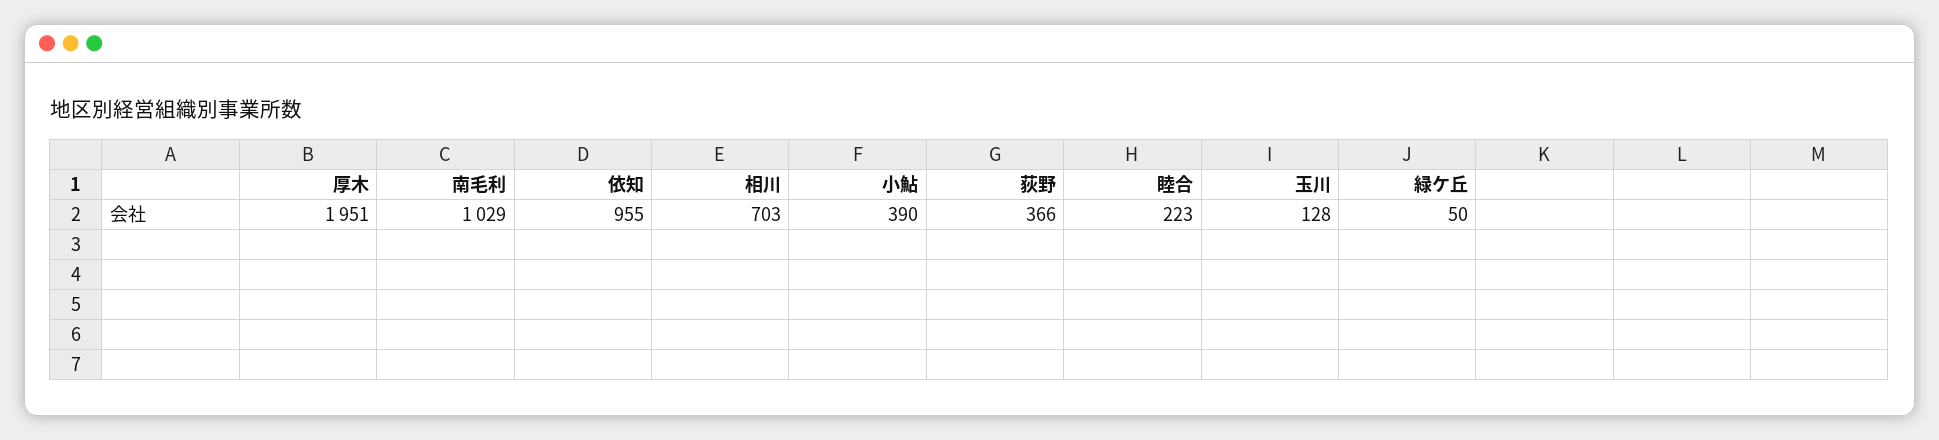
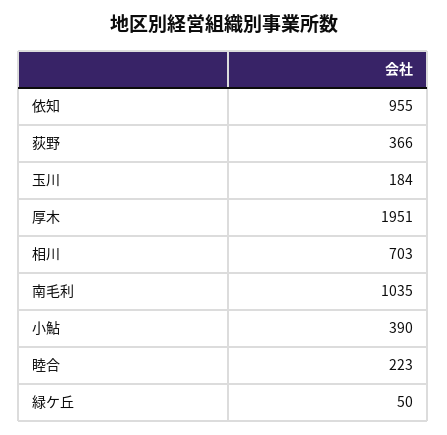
南毛利: 1029 -> 1035
玉川: 128 -> 184

